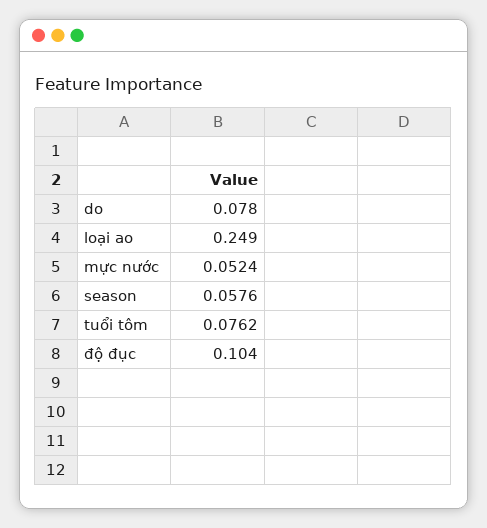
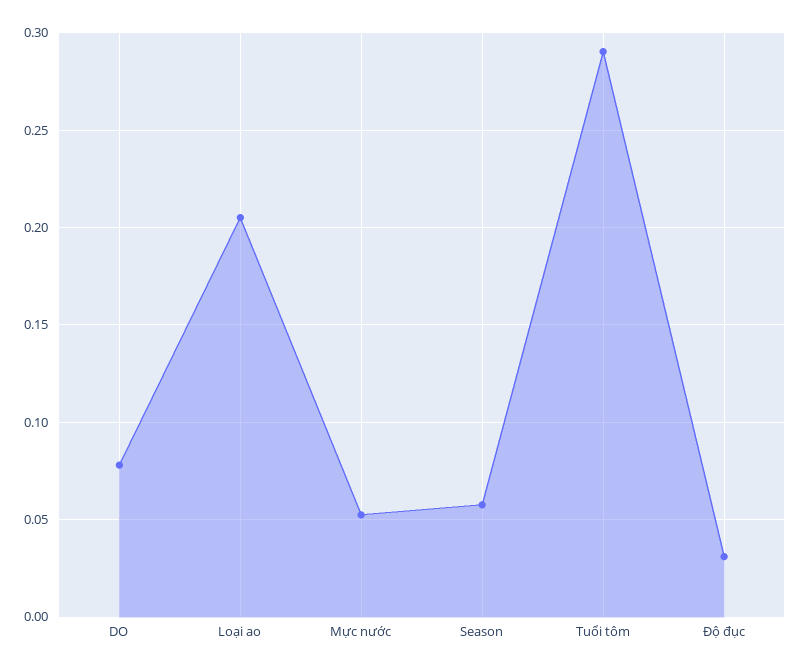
loại ao: 0.249 -> 0.205
tuổi tôm: 0.0762 -> 0.29
độ đục: 0.104 -> 0.03

